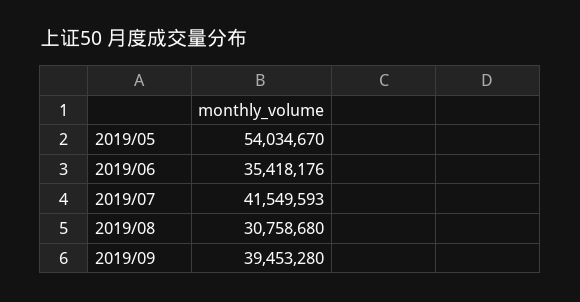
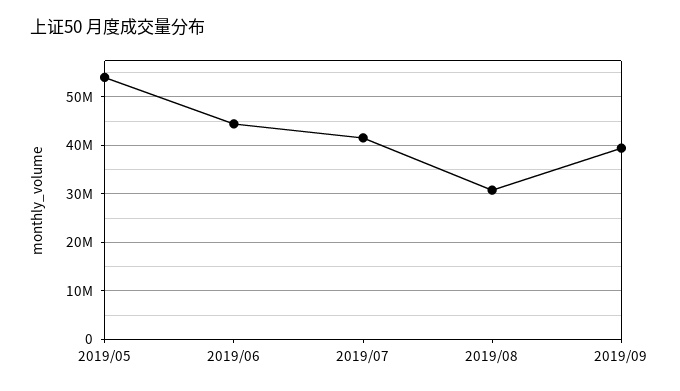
2019/06: 35418176 -> 44000000

